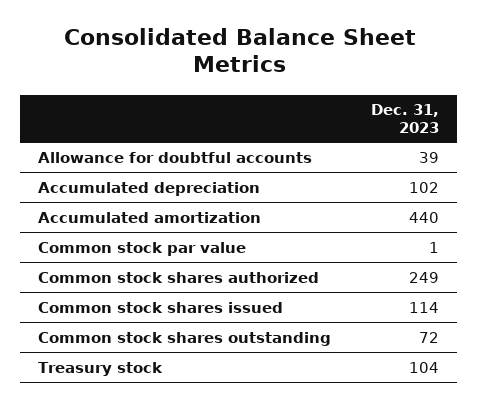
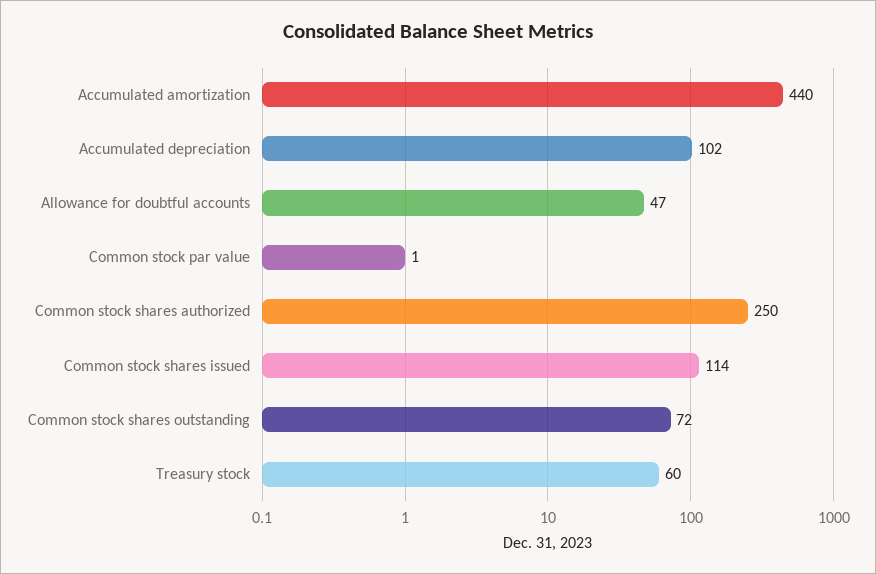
Allowance for doubtful accounts: 39 -> 47
Common stock shares authorized: 249 -> 250
Treasury stock: 104 -> 60

